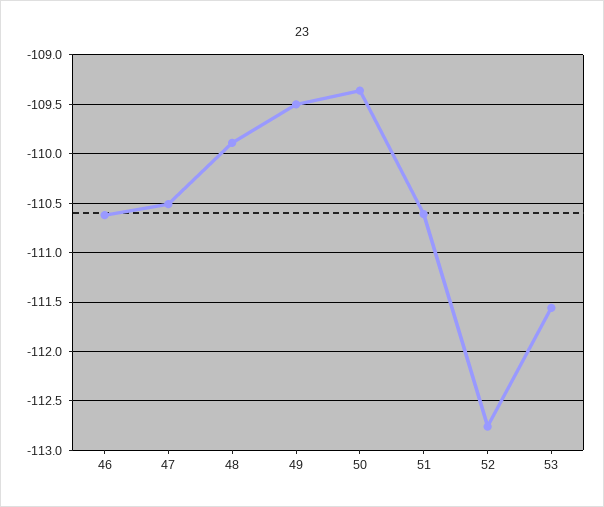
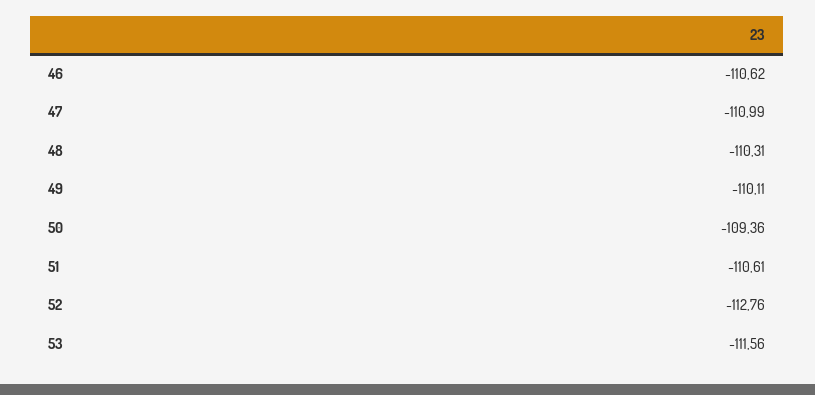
47: -110.5 -> -110.99
48: -109.9 -> -110.31
49: -109.5 -> -110.11

